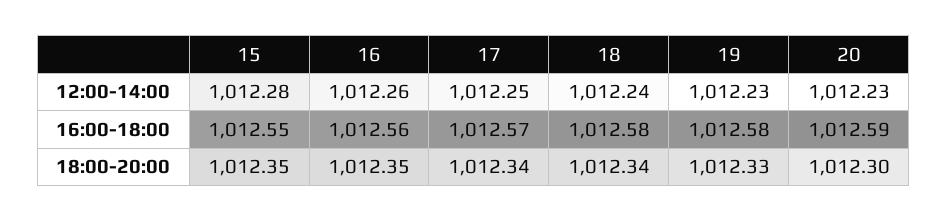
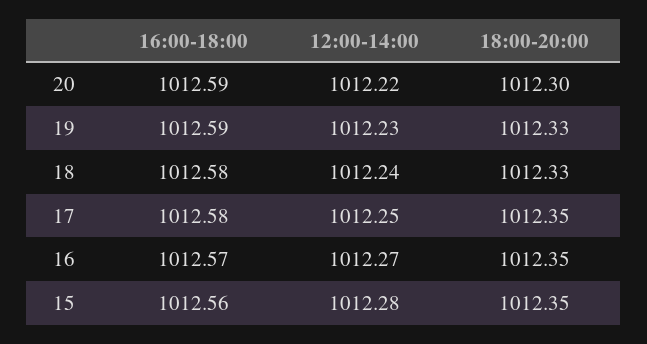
16, 12:00-14:00: 1012.26 -> 1012.27
20, 12:00-14:00: 1012.23 -> 1012.22
15, 16:00-18:00: 1012.55 -> 1012.56
16, 16:00-18:00: 1012.56 -> 1012.57
17, 16:00-18:00: 1012.57 -> 1012.58
19, 16:00-18:00: 1012.58 -> 1012.59
17, 18:00-20:00: 1012.34 -> 1012.35
18, 18:00-20:00: 1012.34 -> 1012.33

